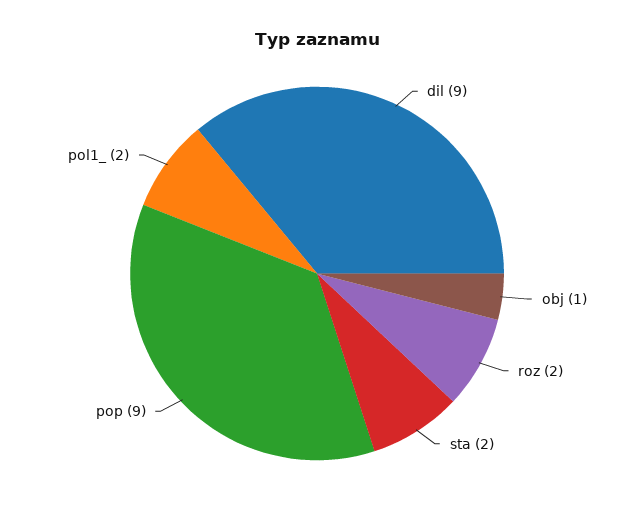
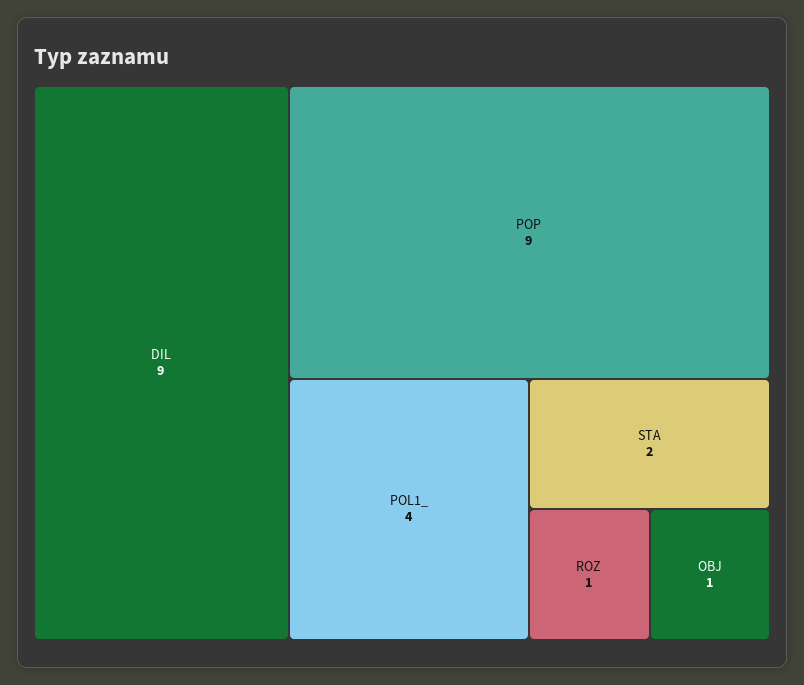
roz: 2 -> 1
pol1_: 2 -> 4

